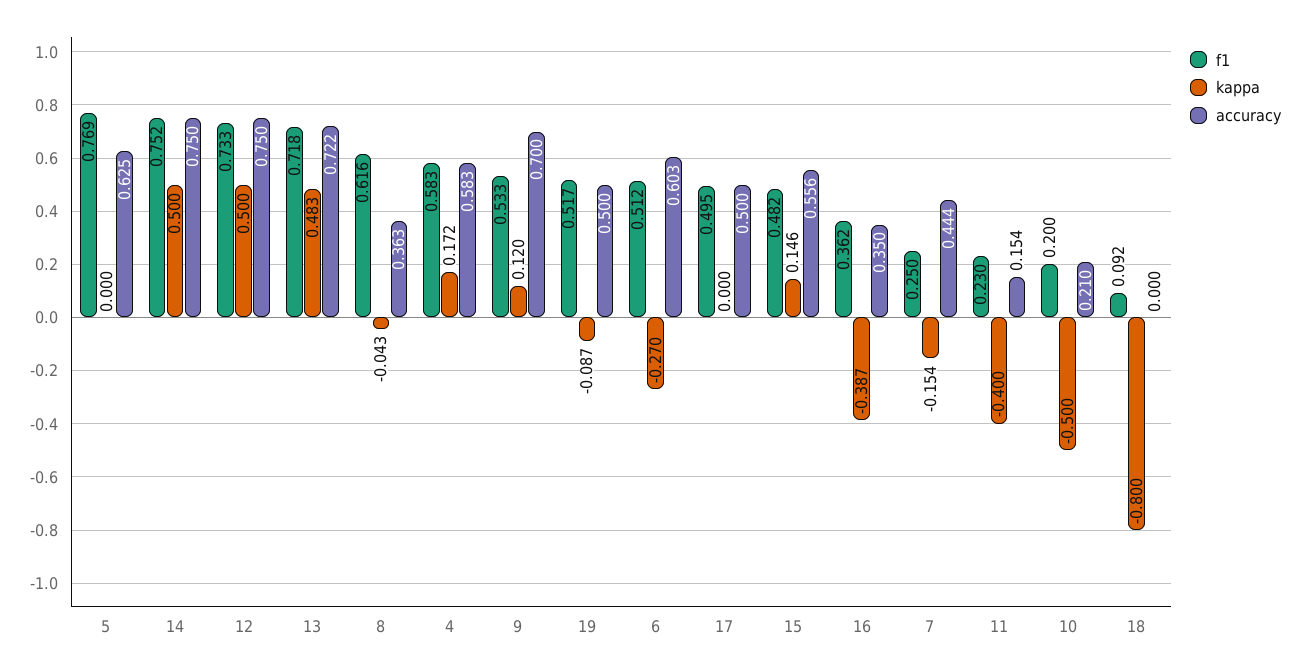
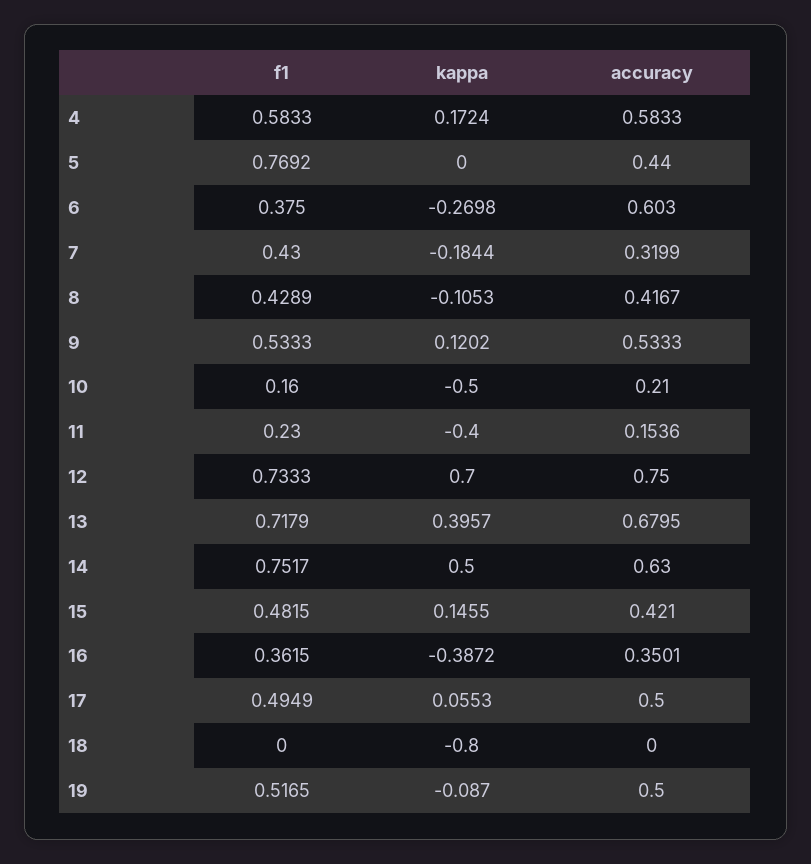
accuracy, 5: 0.625 -> 0.44
accuracy, 14: 0.75 -> 0.63
kappa, 12: 0.5 -> 0.7
kappa, 13: 0.483 -> 0.3957
accuracy, 13: 0.722 -> 0.6795
f1, 8: 0.616 -> 0.4289
kappa, 8: -0.043 -> -0.1053
accuracy, 8: 0.363 -> 0.4167
accuracy, 9: 0.7 -> 0.5333
f1, 6: 0.512 -> 0.375
kappa, 17: 0 -> 0.0553
accuracy, 15: 0.556 -> 0.421
f1, 7: 0.25 -> 0.43
kappa, 7: -0.154 -> -0.1844
accuracy, 7: 0.444 -> 0.3199
f1, 10: 0.2 -> 0.16
f1, 18: 0.092 -> 0

